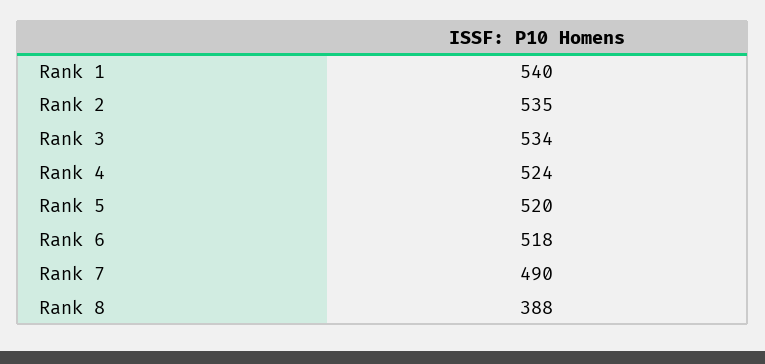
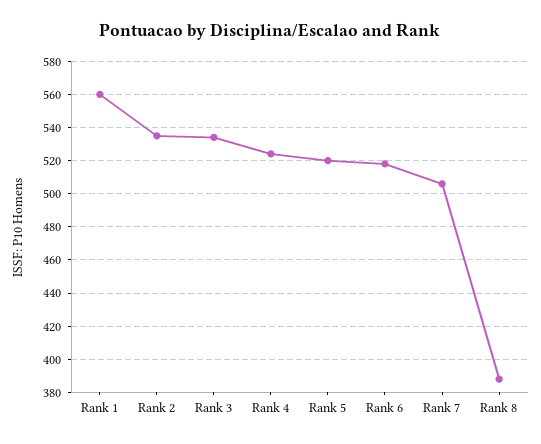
Rank 1: 540 -> 560
Rank 7: 490 -> 505

